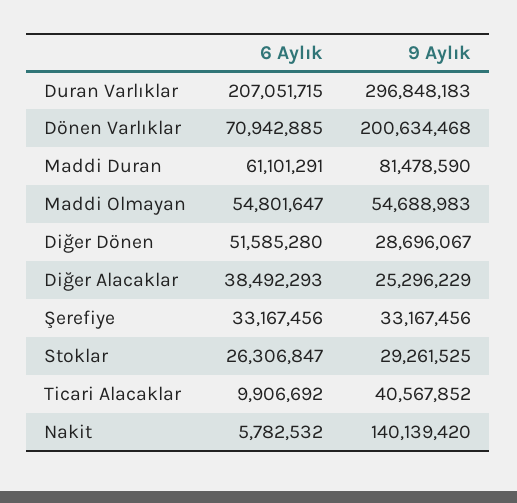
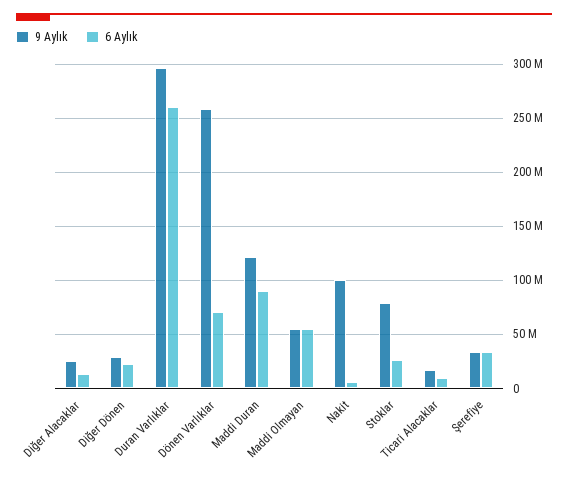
6 Aylık, Duran Varlıklar: 207051715 -> 260000000
9 Aylık, Dönen Varlıklar: 200634468 -> 260000000
6 Aylık, Maddi Duran: 61101291 -> 90000000
9 Aylık, Maddi Duran: 81478590 -> 120000000
6 Aylık, Diğer Dönen: 51585280 -> 20000000
6 Aylık, Diğer Alacaklar: 38492293 -> 10000000
9 Aylık, Stoklar: 29261525 -> 80000000
9 Aylık, Ticari Alacaklar: 40567852 -> 20000000
9 Aylık, Nakit: 140139420 -> 100000000

